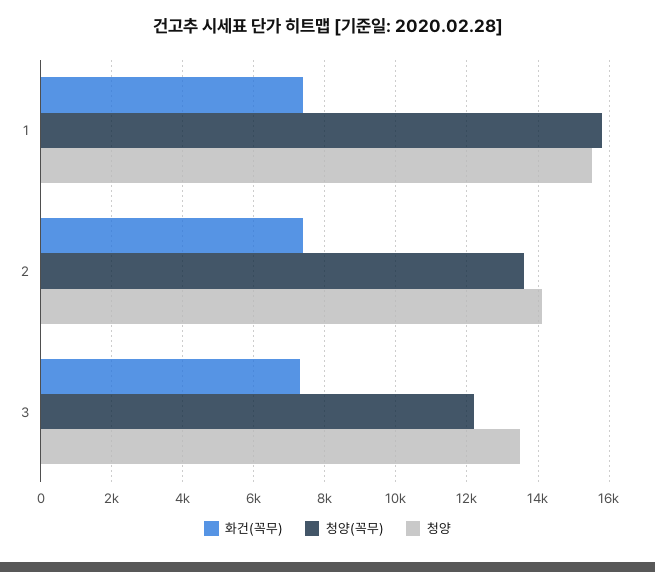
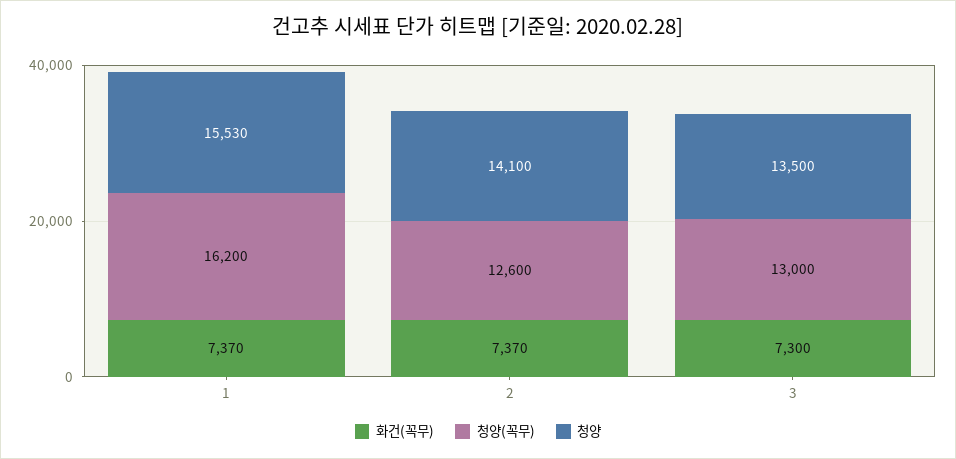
청양(꼭무), 1: 15800 -> 16200
청양(꼭무), 2: 13600 -> 12600
청양(꼭무), 3: 12200 -> 13000

